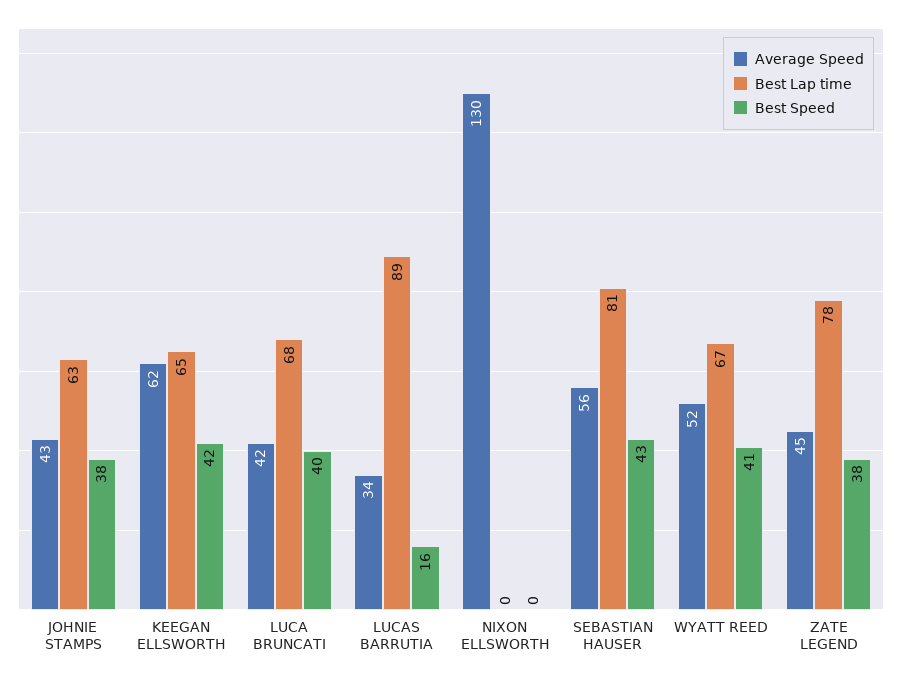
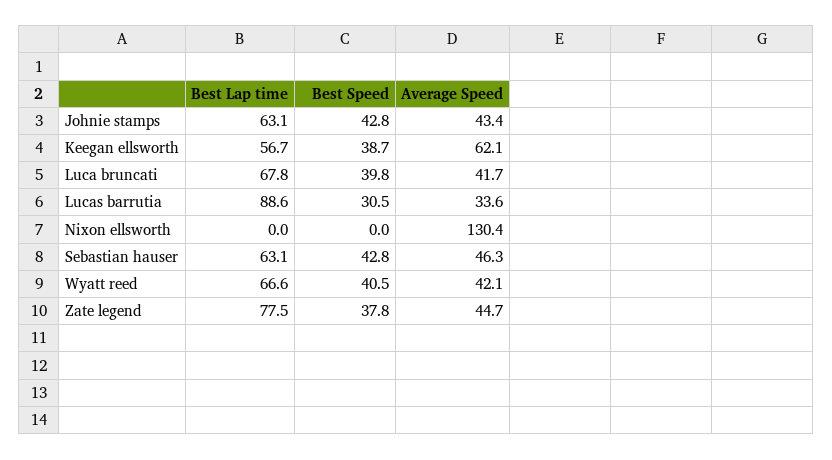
Best Speed, JOHNIE STAMPS: 38 -> 42.8
Best Lap time, KEEGAN ELLSWORTH: 65 -> 56.7
Best Speed, KEEGAN ELLSWORTH: 42 -> 38.7
Best Speed, LUCAS BARRUTIA: 16 -> 30.5
Average Speed, SEBASTIAN HAUSER: 56 -> 46.3
Best Lap time, SEBASTIAN HAUSER: 81 -> 63.1
Average Speed, WYATT REED: 52 -> 42.1

